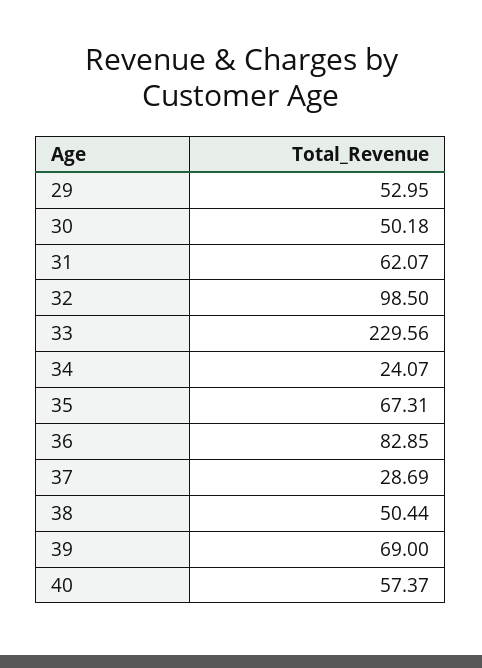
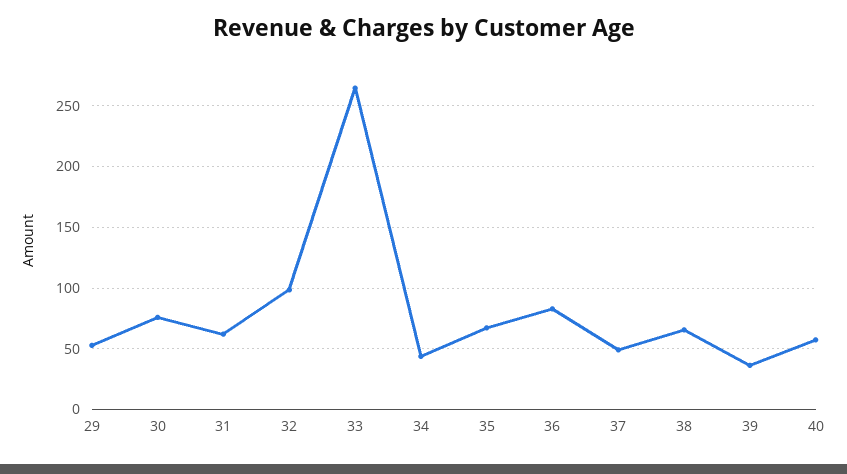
30: 50.18 -> 75
33: 229.56 -> 265
34: 24.07 -> 45
37: 28.69 -> 50
38: 50.44 -> 65
39: 69 -> 35

